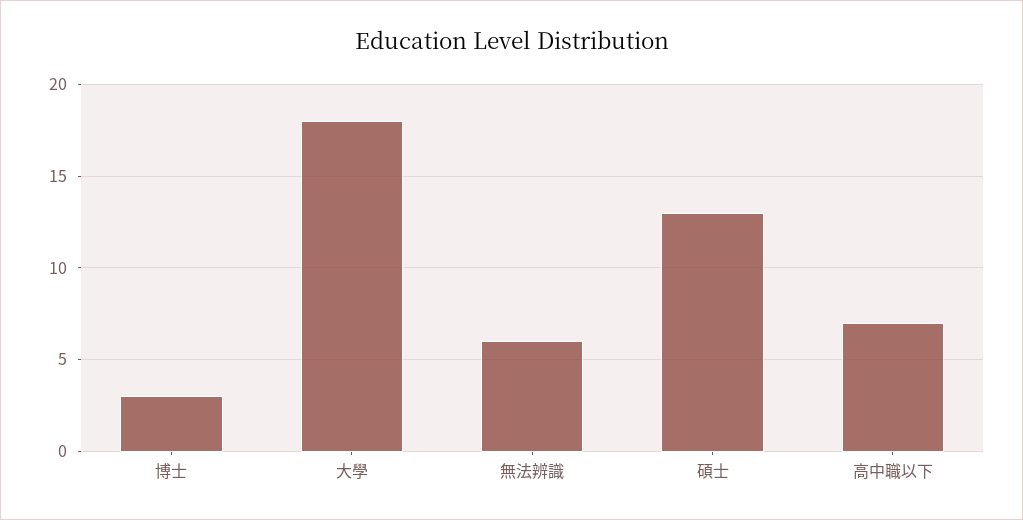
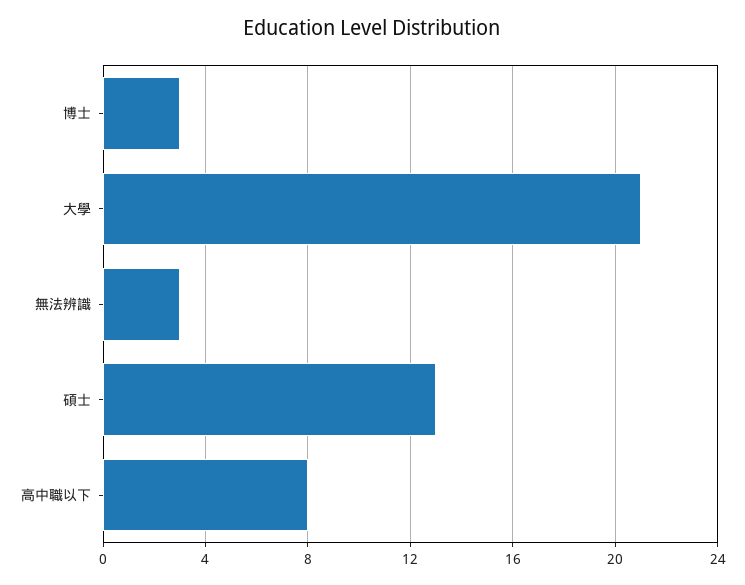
大學: 18 -> 21
無法辨識: 6 -> 3
高中職以下: 7 -> 8

